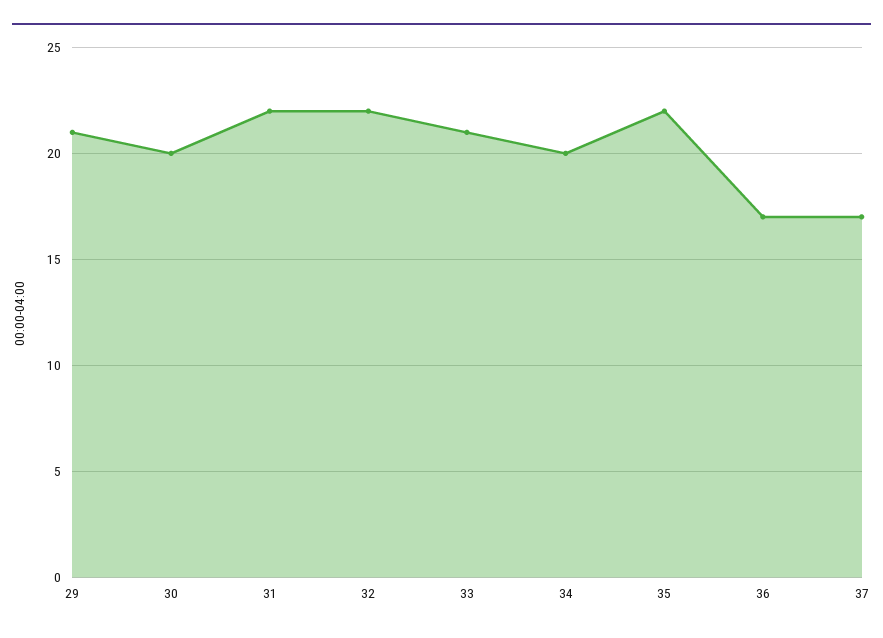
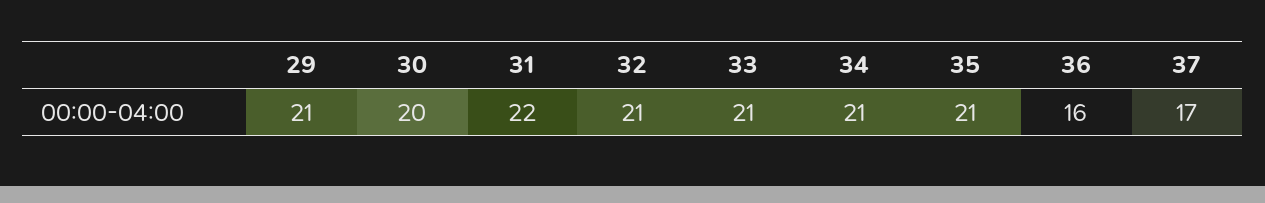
32: 22 -> 21
34: 20 -> 21
35: 22 -> 21
36: 17 -> 16

